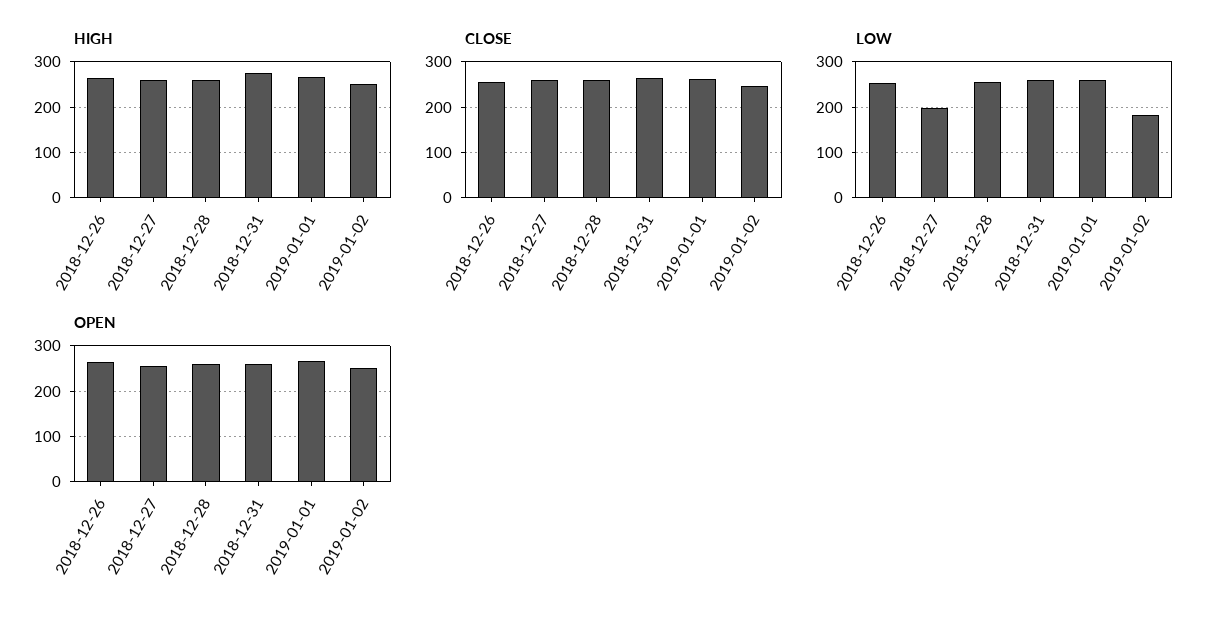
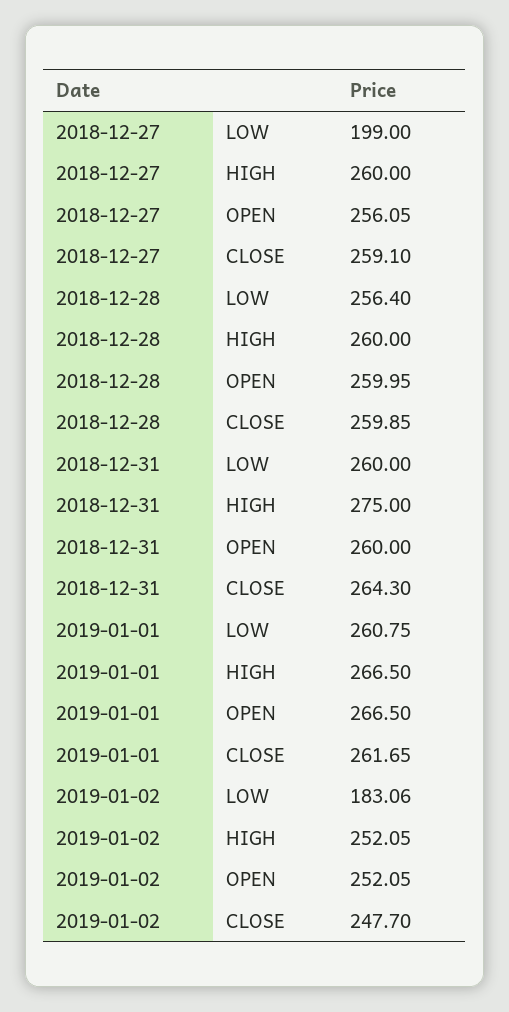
HIGH, 2018-12-26: 260 -> none
CLOSE, 2018-12-26: 260 -> none
LOW, 2018-12-26: 260 -> none
OPEN, 2018-12-26: 260 -> none

